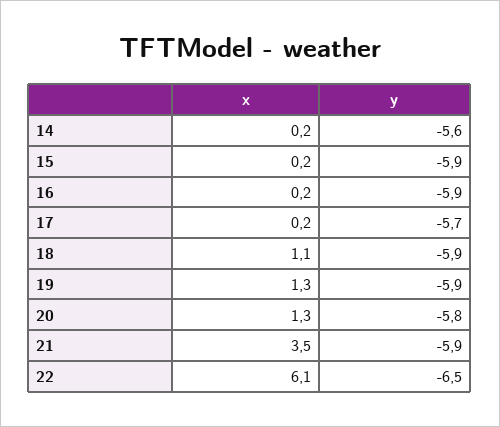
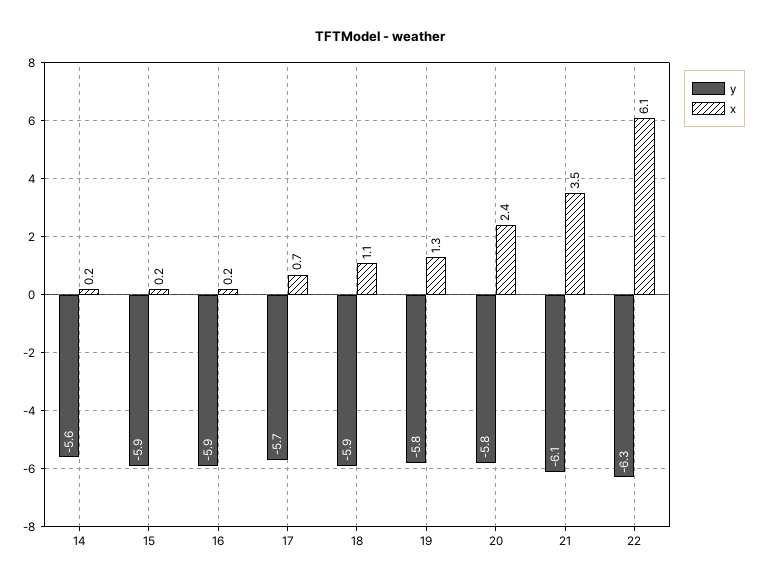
x, 17: 0.2 -> 0.7
y, 19: -5.9 -> -5.8
x, 20: 1.3 -> 2.4
y, 21: -5.9 -> -6.1
y, 22: -6.5 -> -6.3

